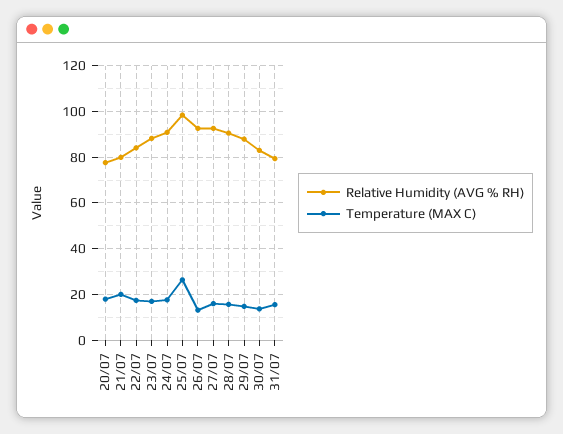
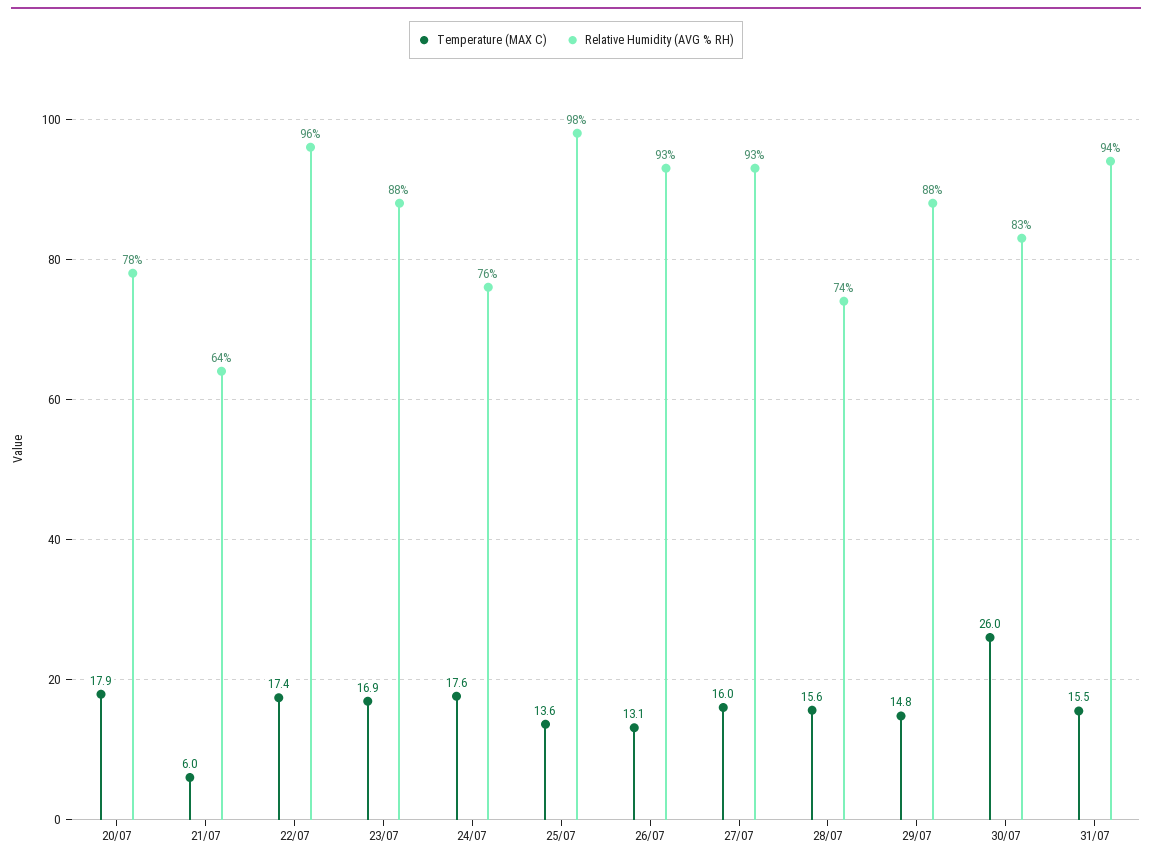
Relative Humidity (AVG % RH), 21/07: 80 -> 64
Temperature (MAX C), 21/07: 20 -> 6
Relative Humidity (AVG % RH), 22/07: 85 -> 96
Relative Humidity (AVG % RH), 24/07: 90 -> 76
Temperature (MAX C), 25/07: 25 -> 13.6
Relative Humidity (AVG % RH), 28/07: 90 -> 74
Temperature (MAX C), 30/07: 15 -> 26
Relative Humidity (AVG % RH), 31/07: 80 -> 94

